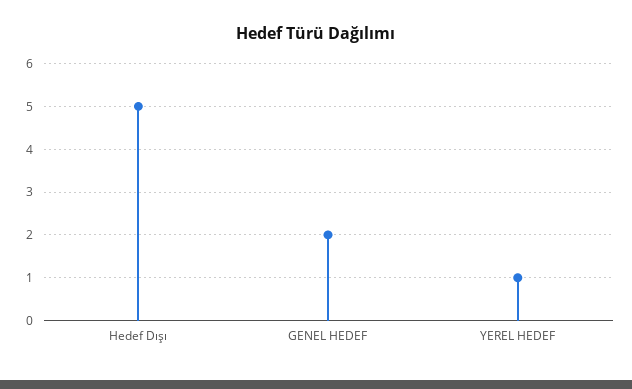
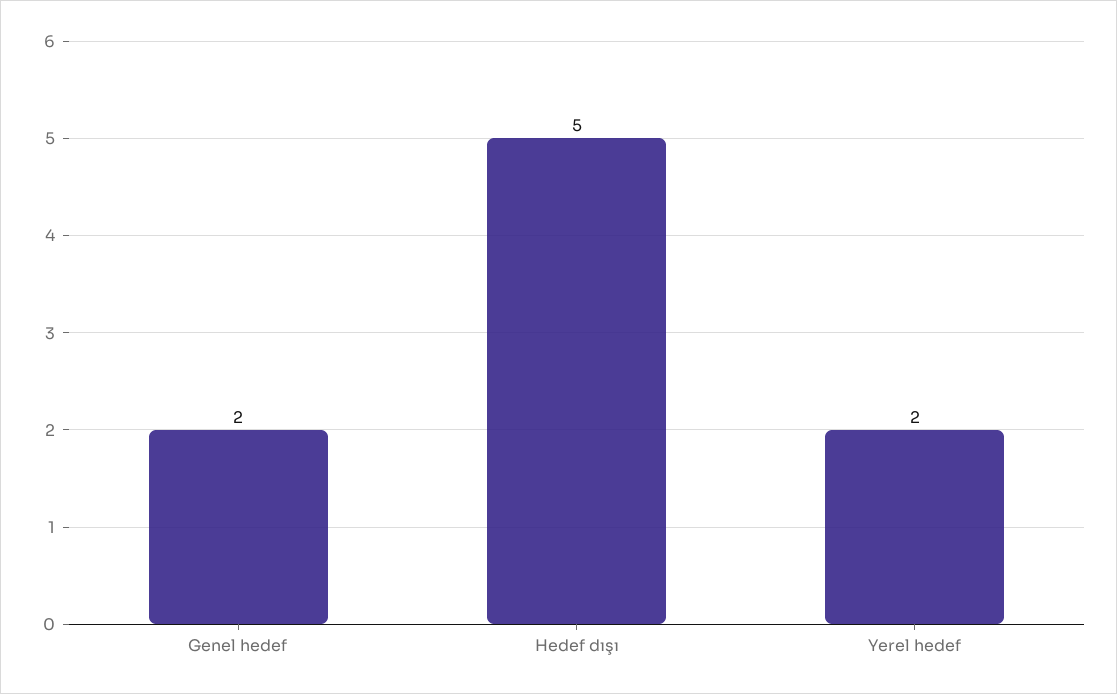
YEREL HEDEF: 1 -> 2

